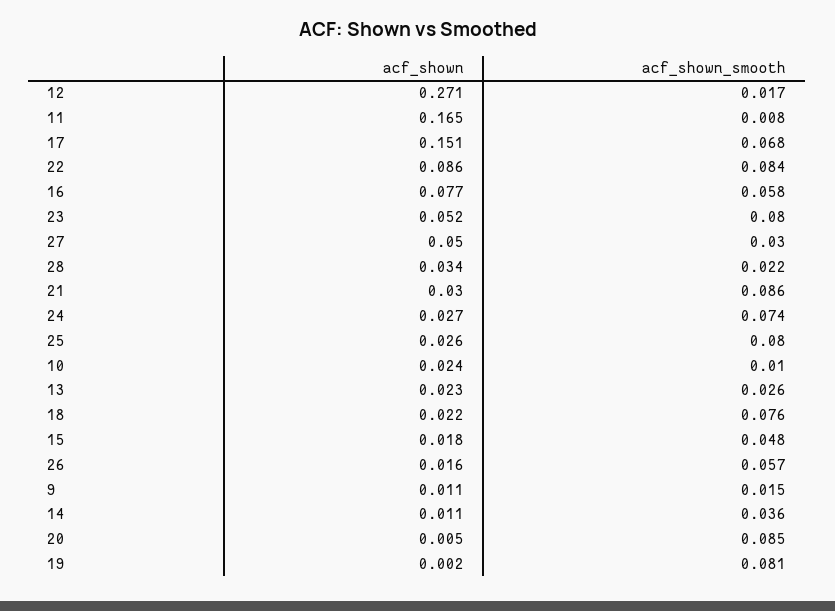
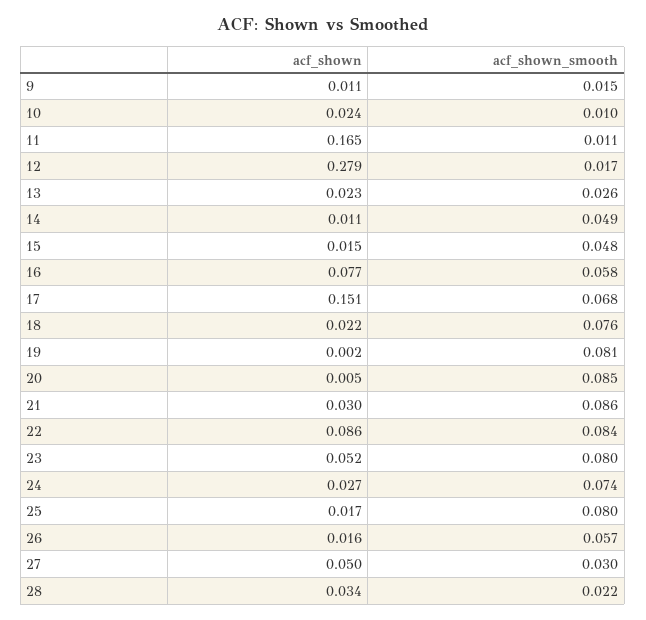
acf_shown, 12: 0.271 -> 0.279
acf_shown_smooth, 11: 0.008 -> 0.011
acf_shown, 25: 0.026 -> 0.017
acf_shown, 15: 0.018 -> 0.015
acf_shown_smooth, 14: 0.036 -> 0.049

